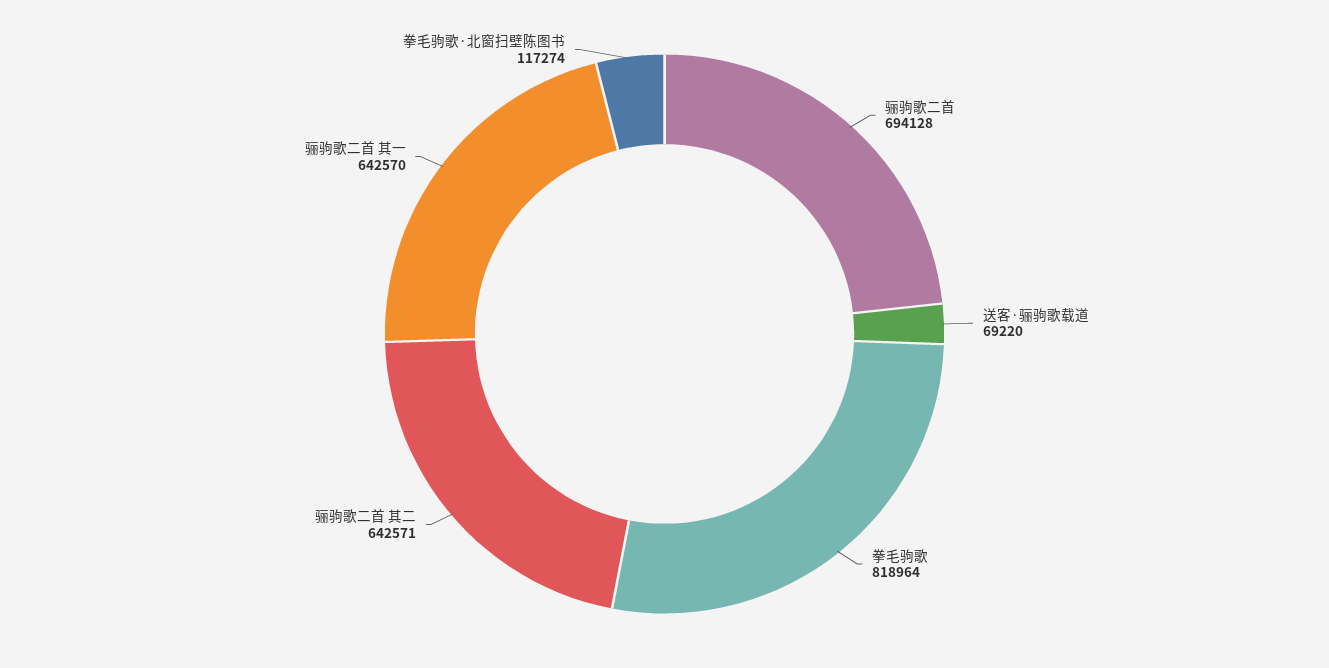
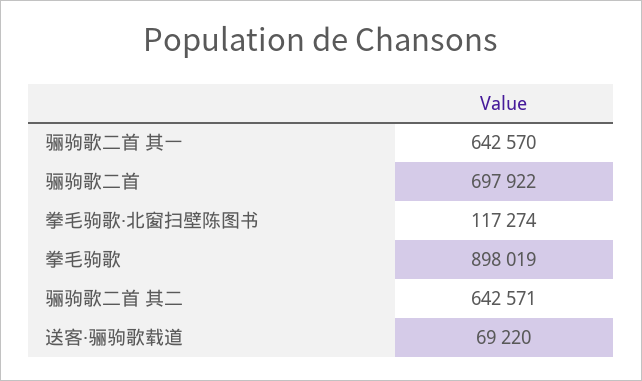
骊驹歌二首: 694128 -> 697922
拳毛驹歌: 818964 -> 898019

